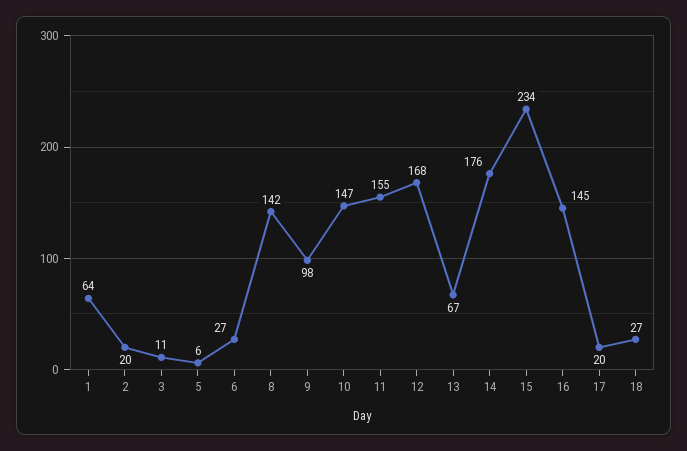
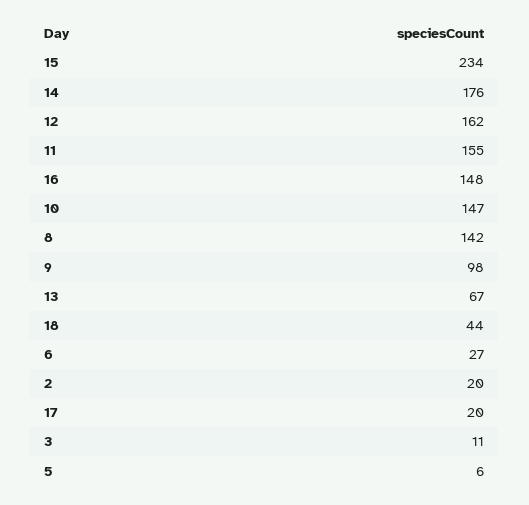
1: 64 -> none
12: 168 -> 162
16: 145 -> 148
18: 27 -> 44

